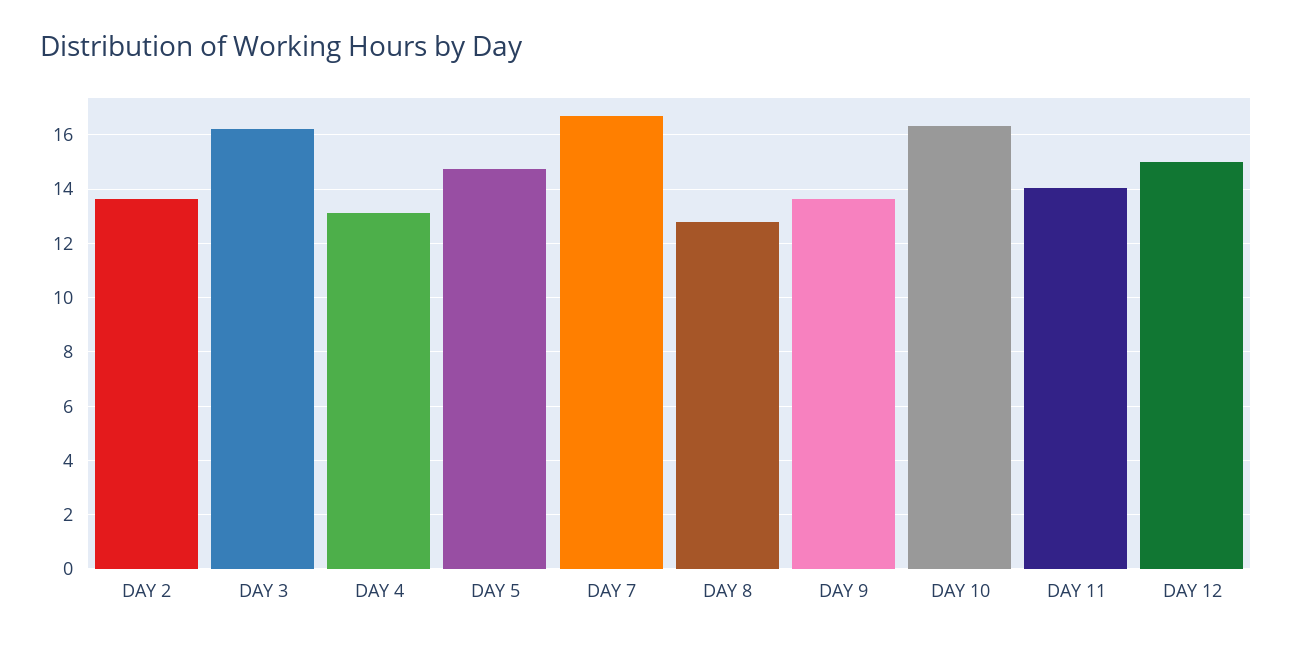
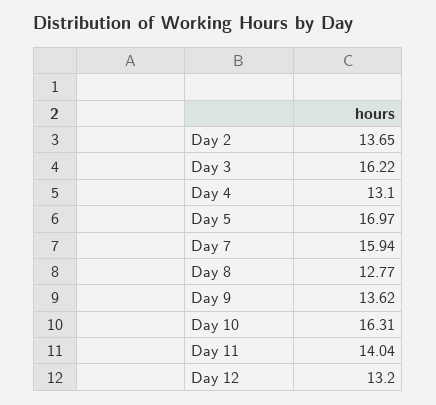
DAY 5: 14.75 -> 16.97
DAY 7: 16.75 -> 15.94
DAY 12: 15 -> 13.2

